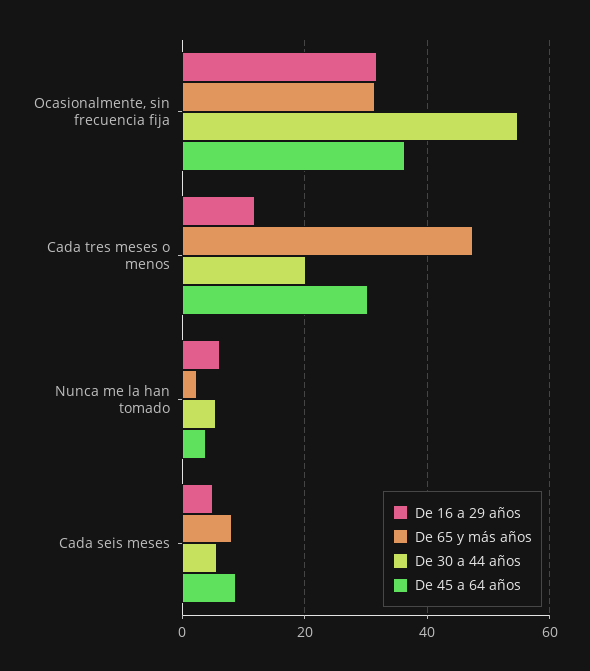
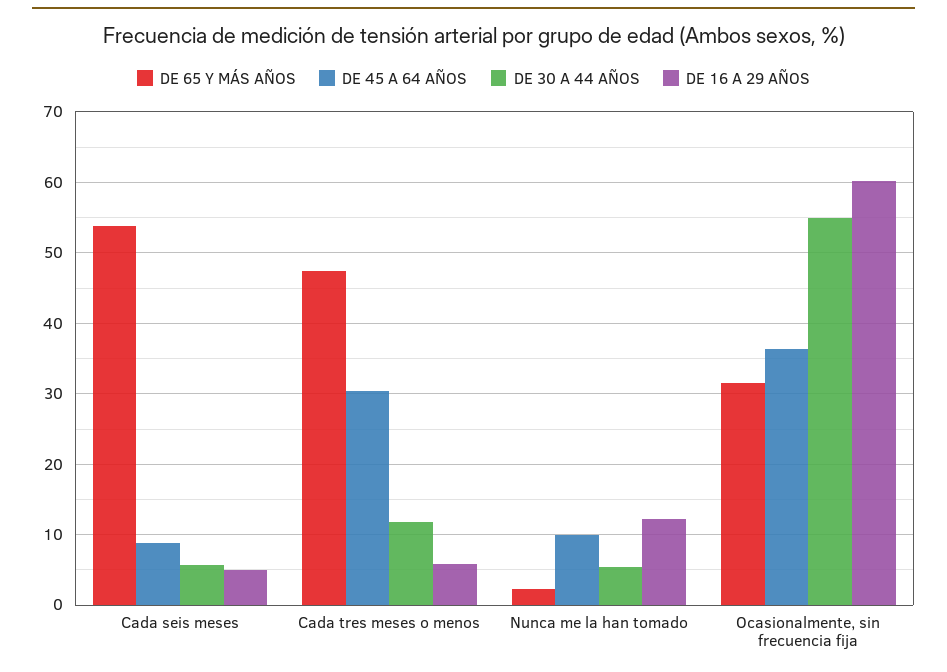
De 16 a 29 años, Ocasionalmente, sin frecuencia fija: 32 -> 60
De 16 a 29 años, Cada tres meses o menos: 12 -> 6
De 30 a 44 años, Cada tres meses o menos: 20 -> 12
De 16 a 29 años, Nunca me la han tomado: 6 -> 12
De 45 a 64 años, Nunca me la han tomado: 4 -> 10
De 65 y más años, Cada seis meses: 8 -> 54

